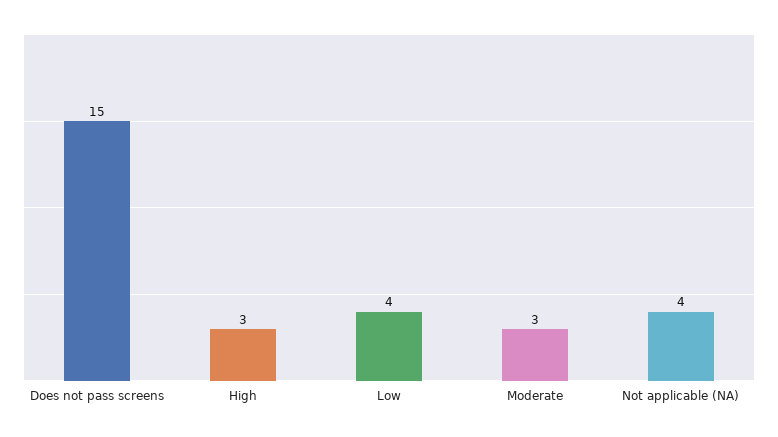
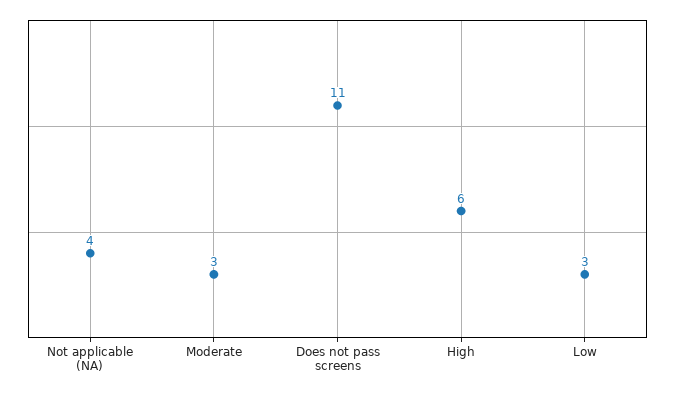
Does not pass screens: 15 -> 11
High: 3 -> 6
Low: 4 -> 3

